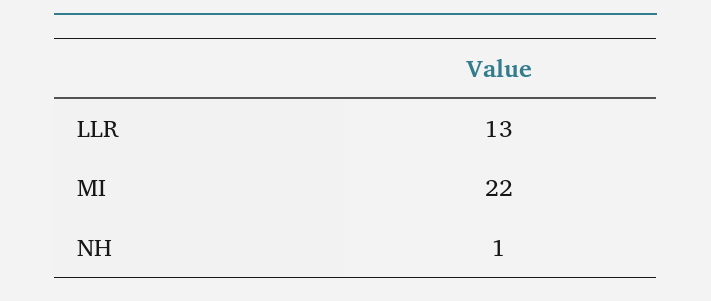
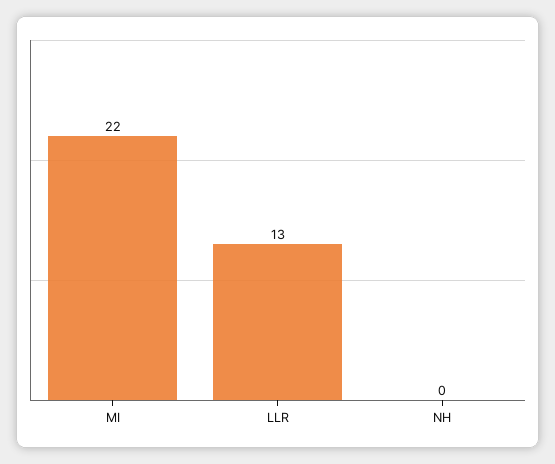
NH: 1 -> 0

